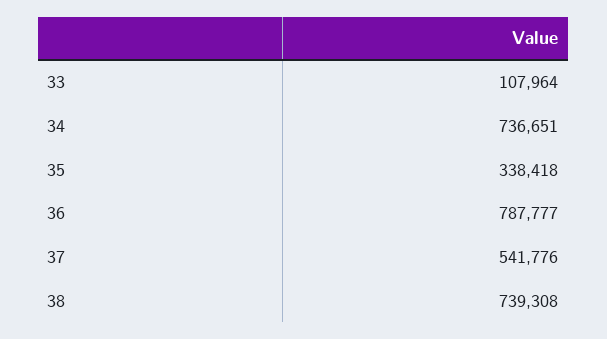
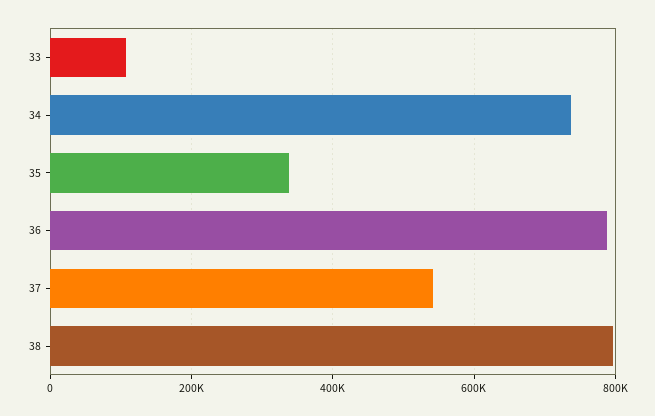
38: 739308 -> 800000

